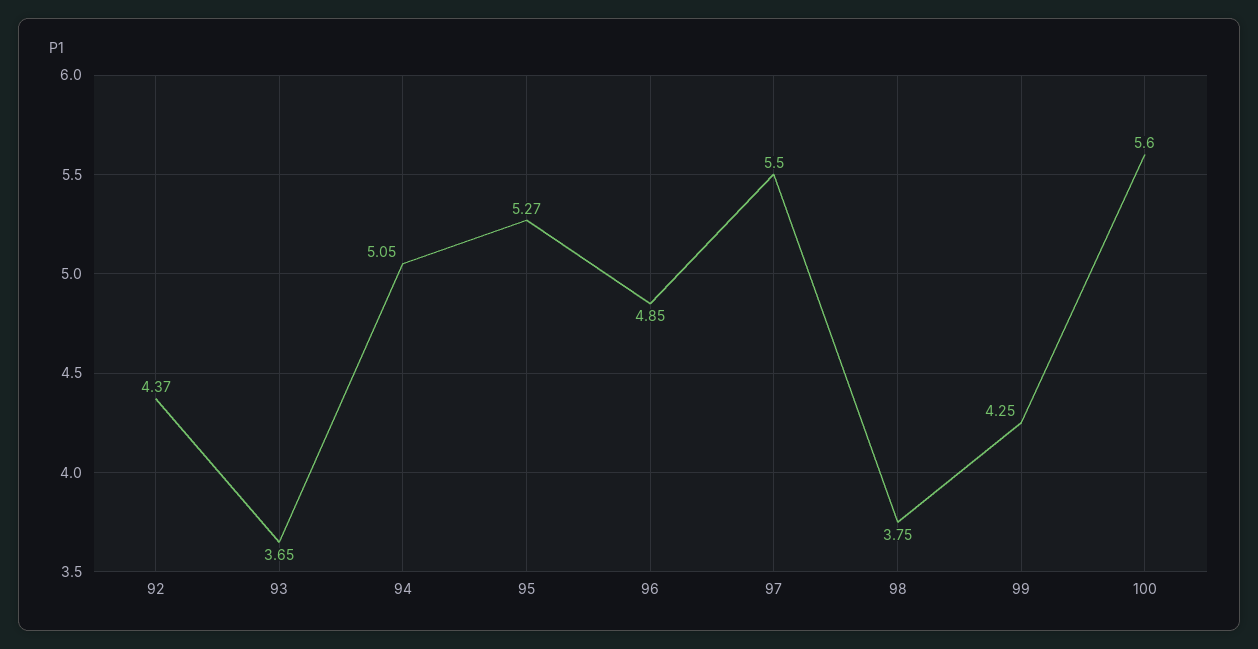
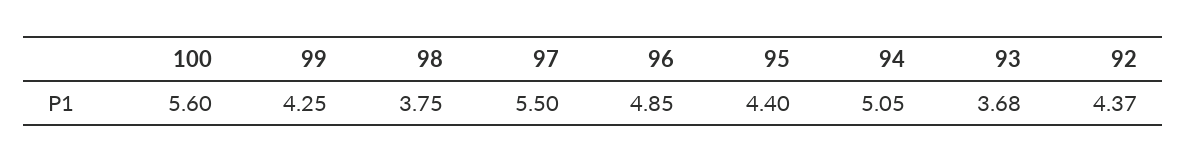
93: 3.65 -> 3.68
95: 5.27 -> 4.4

